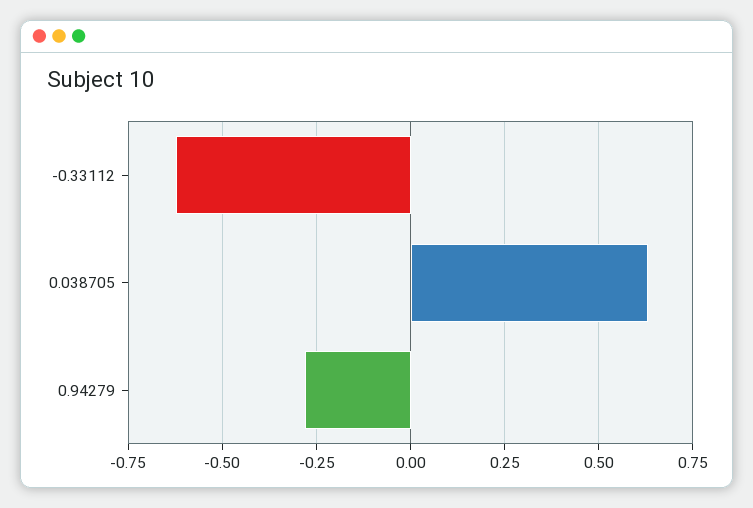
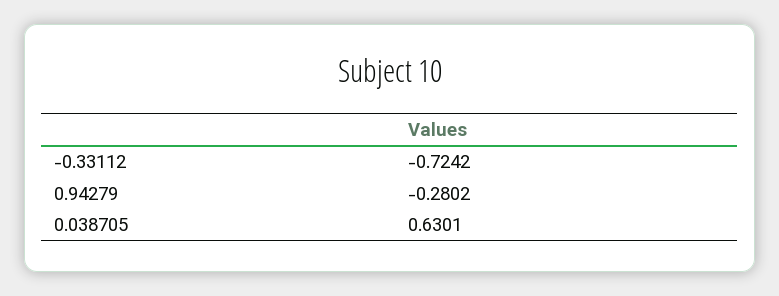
-0.33112: -0.625 -> -0.7242

